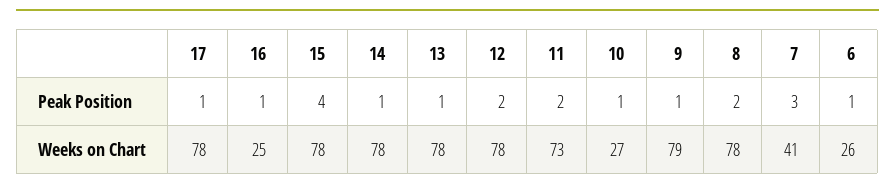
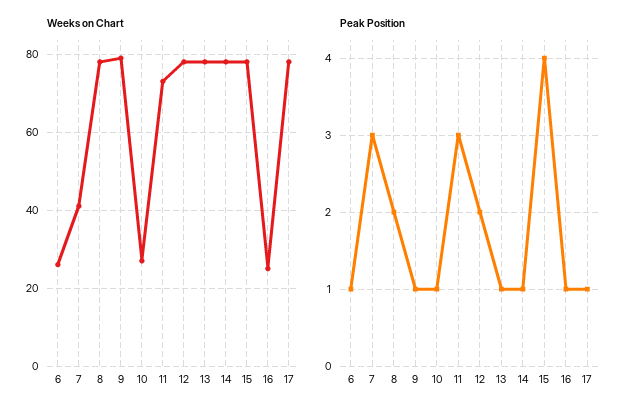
Peak Position, 11: 2 -> 3

